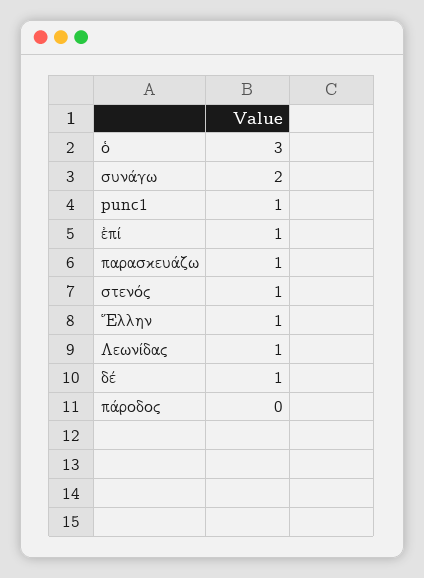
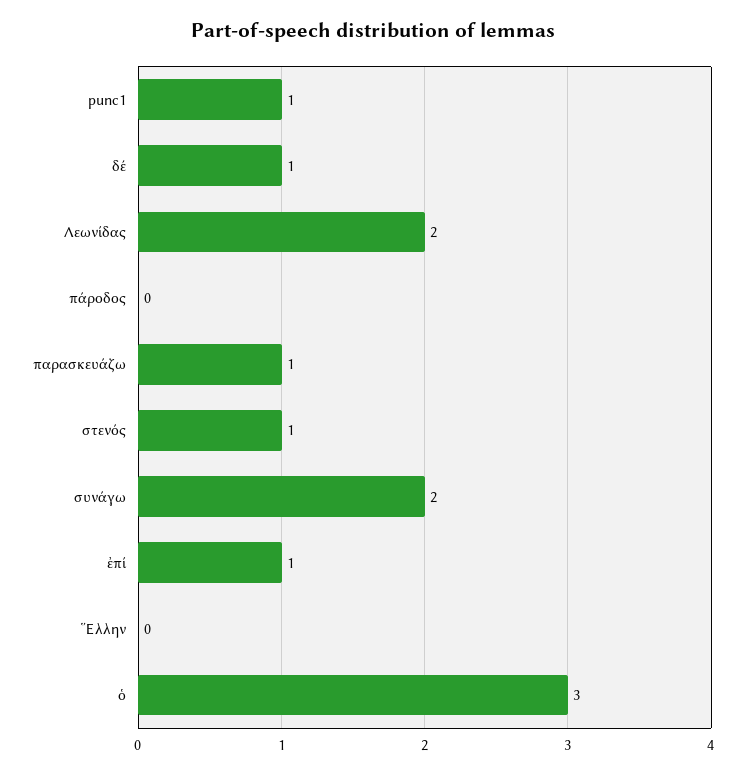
Ἕλλην: 1 -> 0
Λεωνίδας: 1 -> 2

